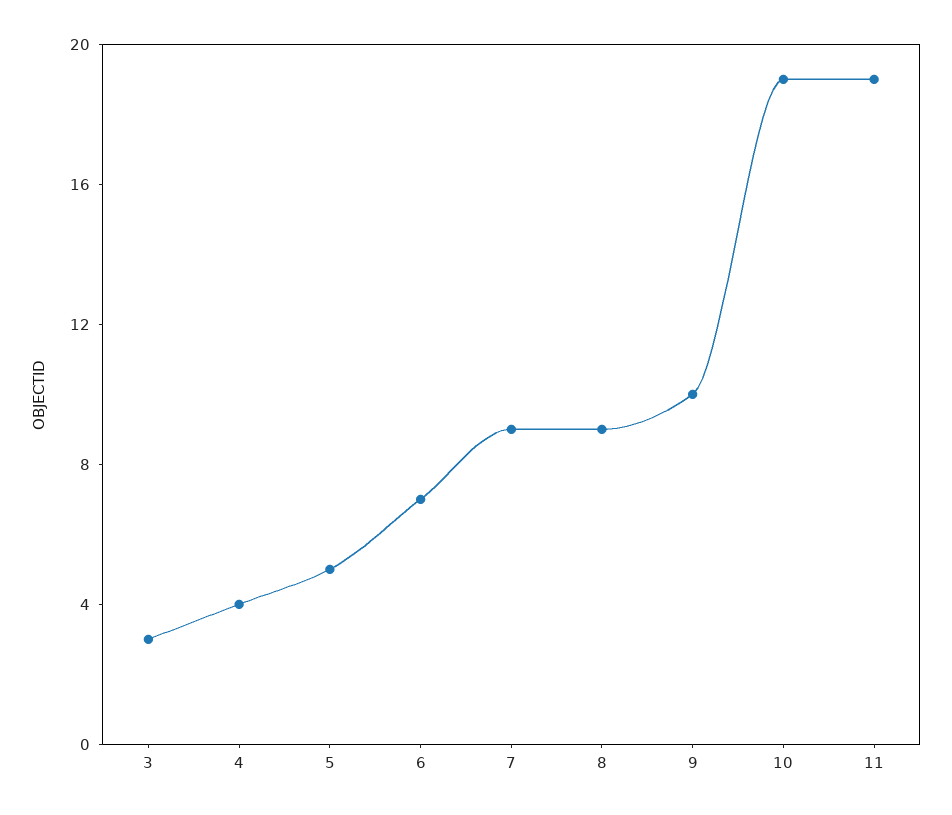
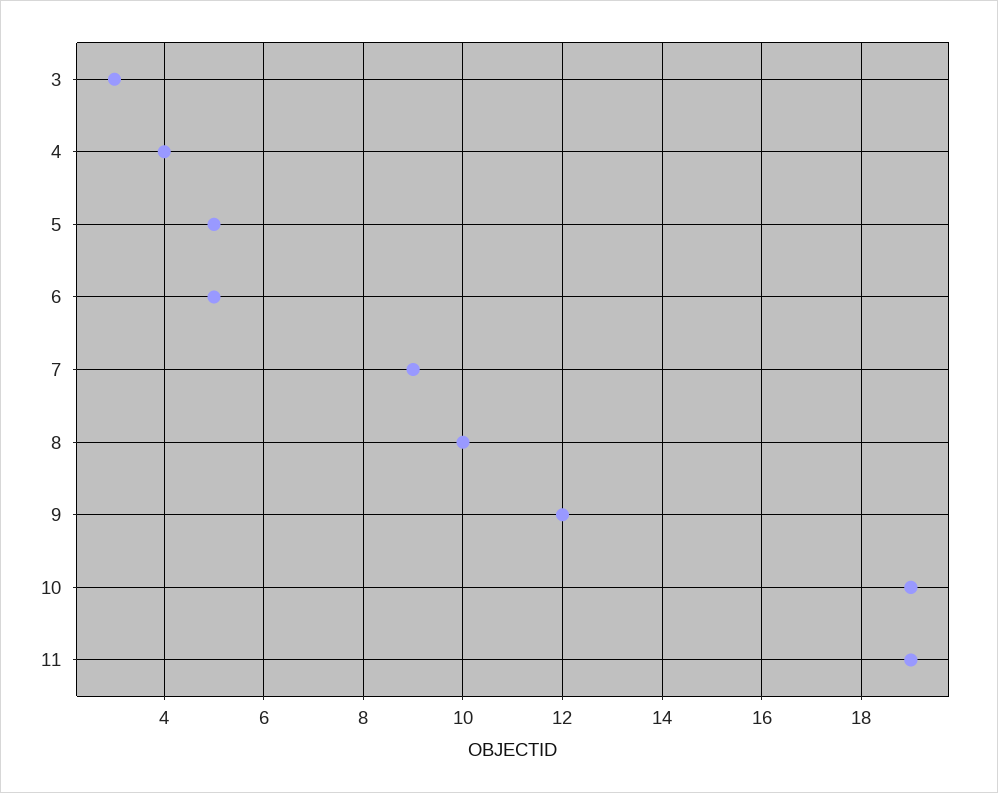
6: 7 -> 5
8: 9 -> 10
9: 10 -> 12

